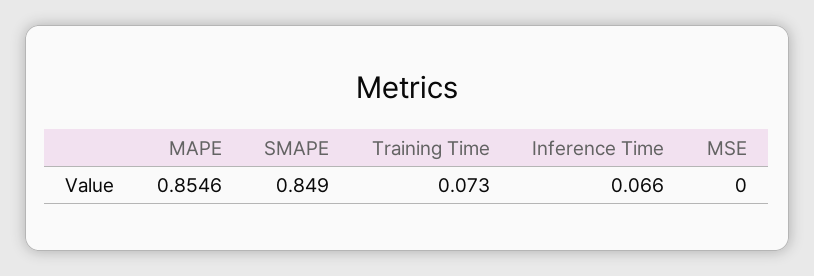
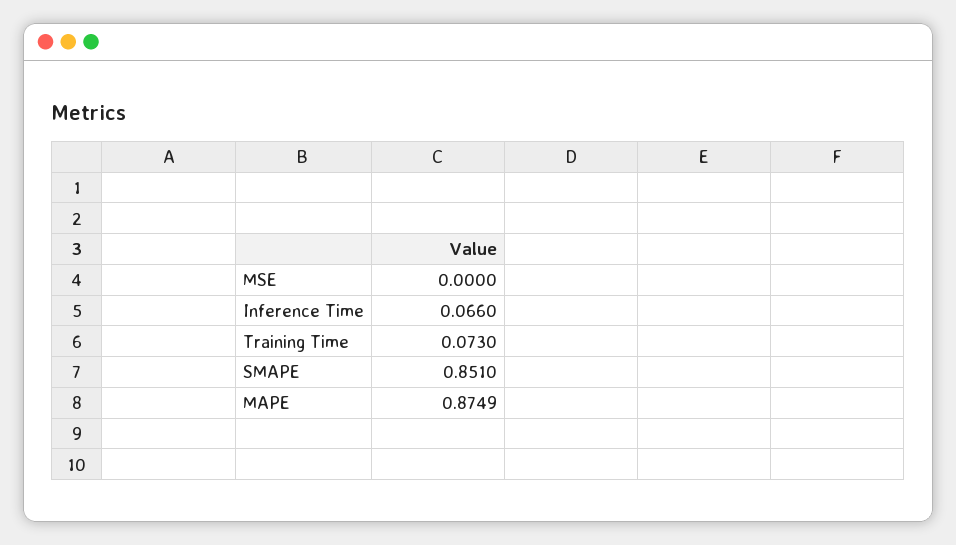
MAPE: 0.8546 -> 0.8749
SMAPE: 0.849 -> 0.851

